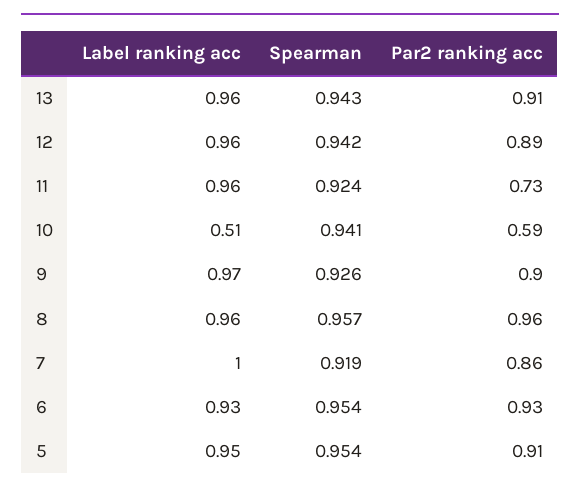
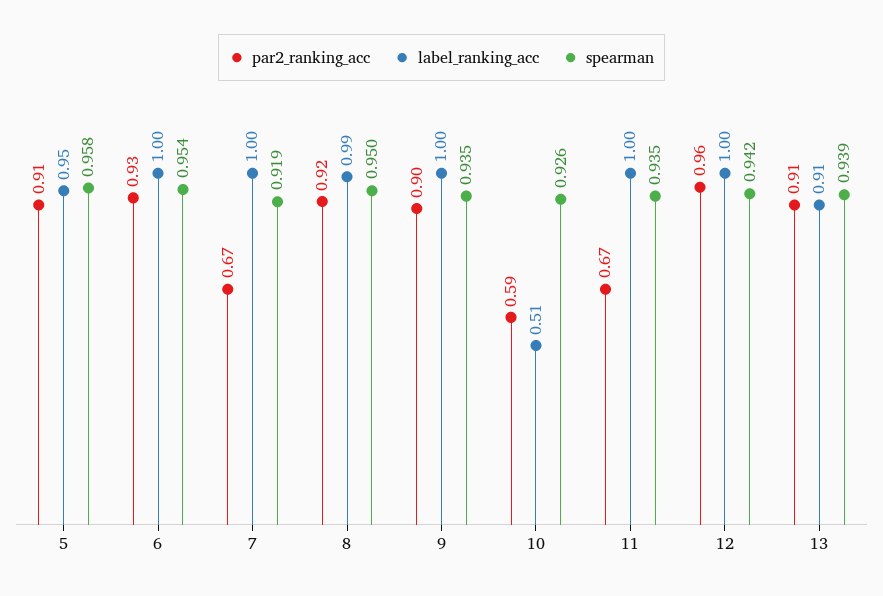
Label ranking acc, 13: 0.96 -> 0.91
Spearman, 13: 0.943 -> 0.939
Label ranking acc, 12: 0.96 -> 1
Par2 ranking acc, 12: 0.89 -> 0.96
Label ranking acc, 11: 0.96 -> 1
Spearman, 11: 0.924 -> 0.935
Par2 ranking acc, 11: 0.73 -> 0.67
Spearman, 10: 0.941 -> 0.926
Label ranking acc, 9: 0.97 -> 1
Spearman, 9: 0.926 -> 0.935
Label ranking acc, 8: 0.96 -> 0.99
Spearman, 8: 0.957 -> 0.95
Par2 ranking acc, 8: 0.96 -> 0.92
Par2 ranking acc, 7: 0.86 -> 0.67
Label ranking acc, 6: 0.93 -> 1
Spearman, 5: 0.954 -> 0.958

